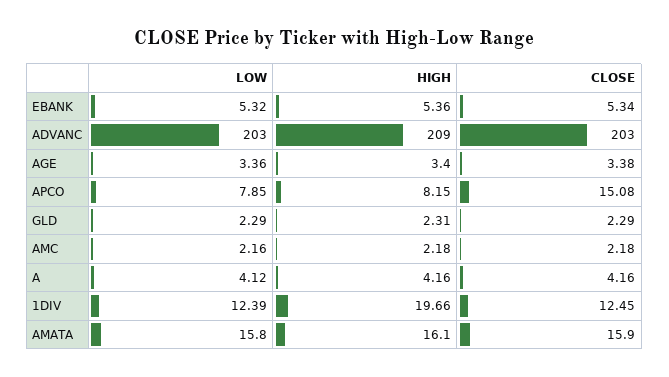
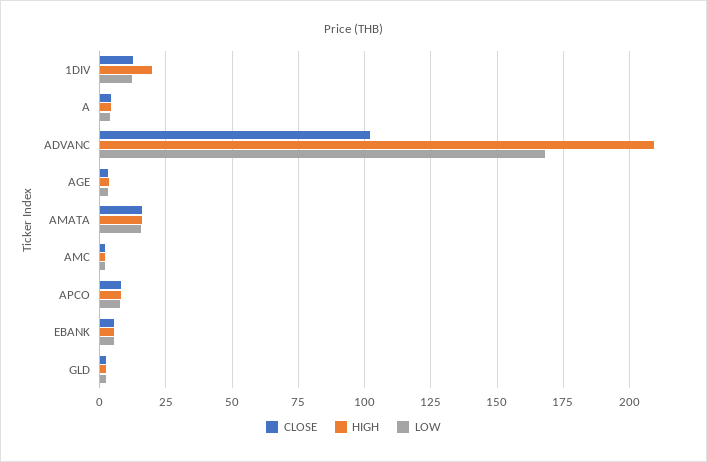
LOW, ADVANC: 203 -> 167.5
CLOSE, ADVANC: 203 -> 102.5
CLOSE, APCO: 15.08 -> 7.5

